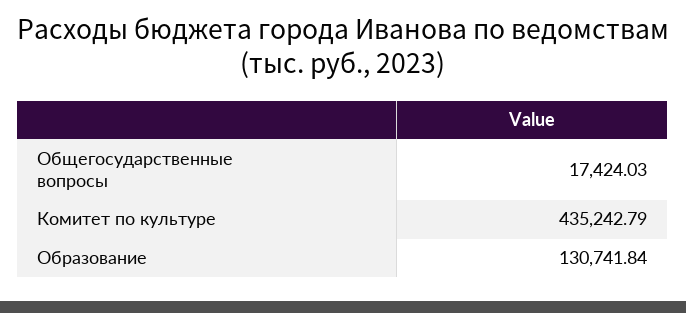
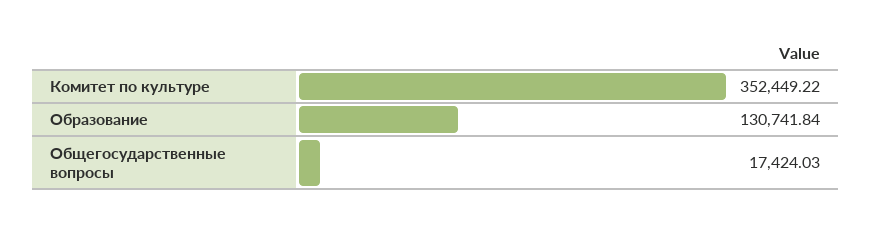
Комитет по культуре: 435242.79 -> 352449.22

